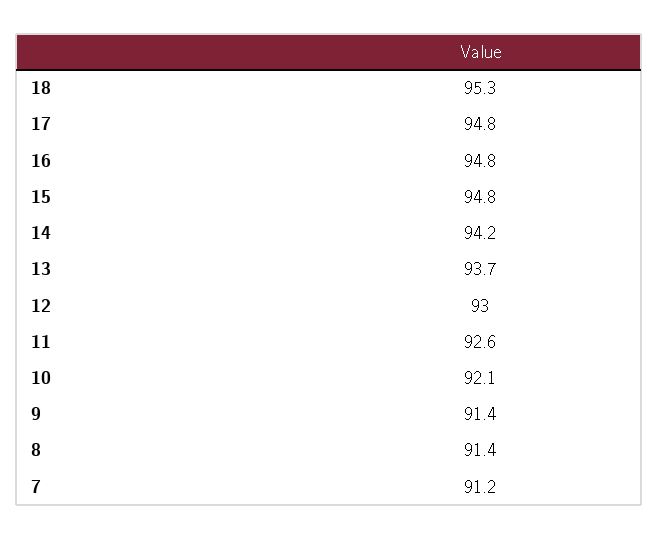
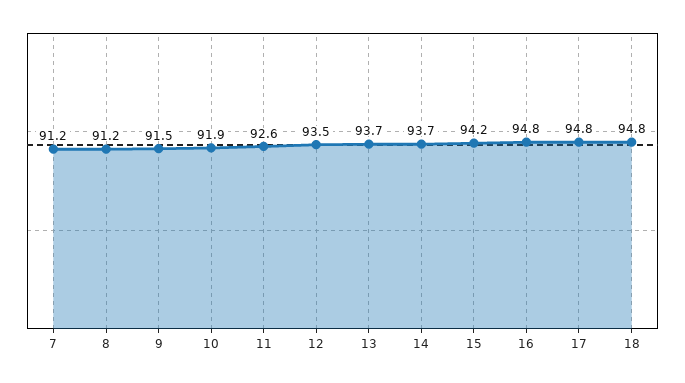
18: 95.3 -> 94.8
15: 94.8 -> 94.2
14: 94.2 -> 93.7
12: 93 -> 93.5
10: 92.1 -> 91.9
9: 91.4 -> 91.5
8: 91.4 -> 91.2

